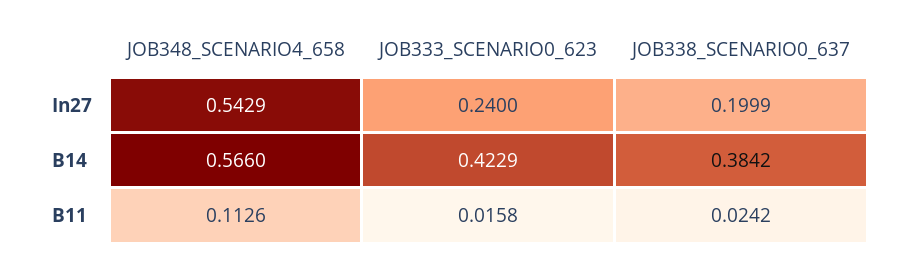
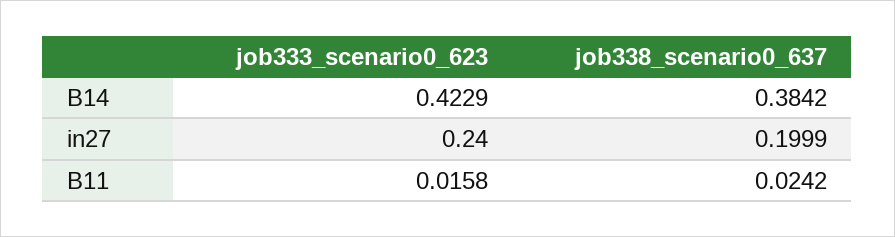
JOB348_SCENARIO4_658, In27: 0.5429 -> none
JOB348_SCENARIO4_658, B14: 0.566 -> none
JOB348_SCENARIO4_658, B11: 0.1126 -> none

